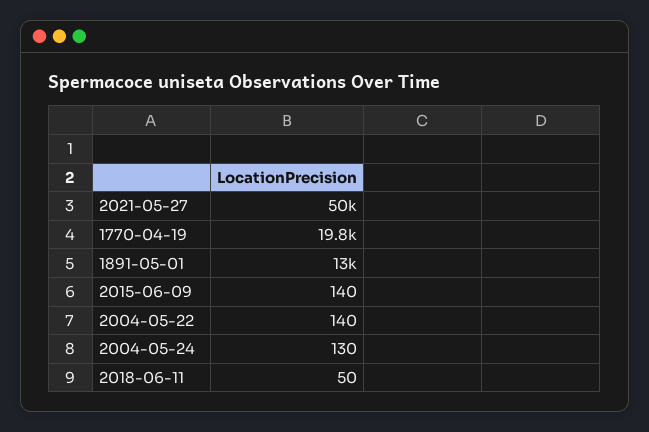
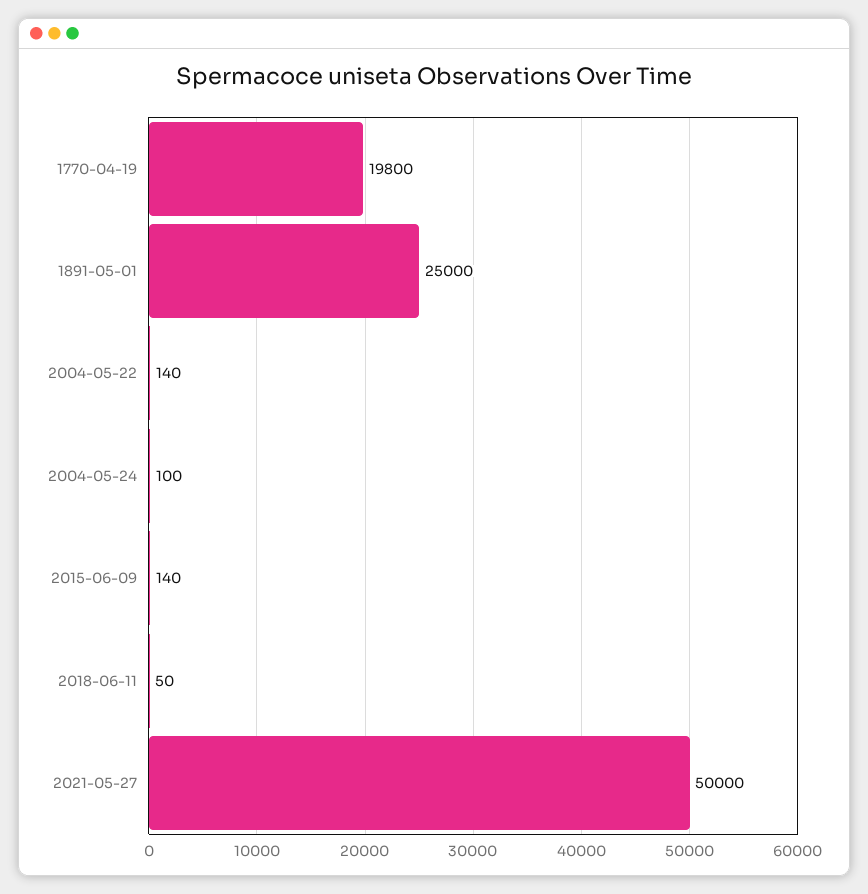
1891-05-01: 13000 -> 25000
2004-05-24: 130 -> 100

